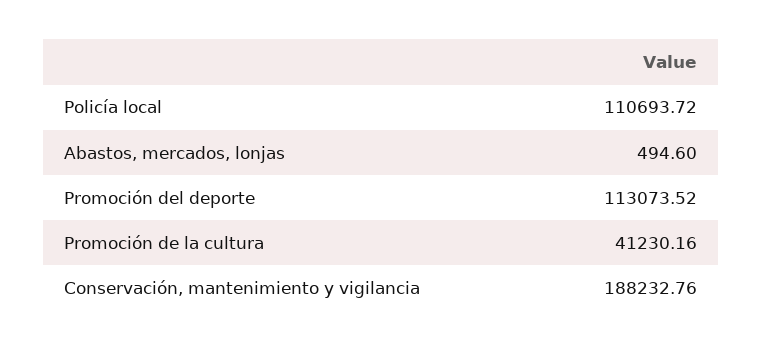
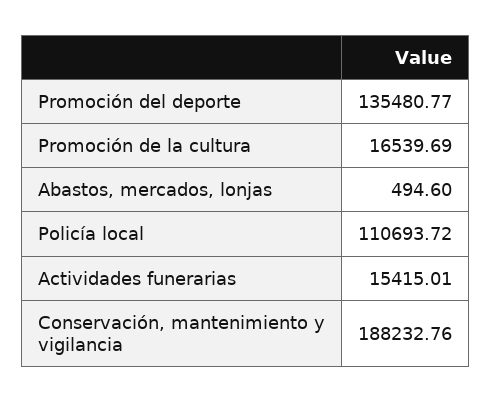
Promoción del deporte: 113073.52 -> 135480.77
Promoción de la cultura: 41230.16 -> 16539.69
Actividades funerarias: none -> 15415.01

